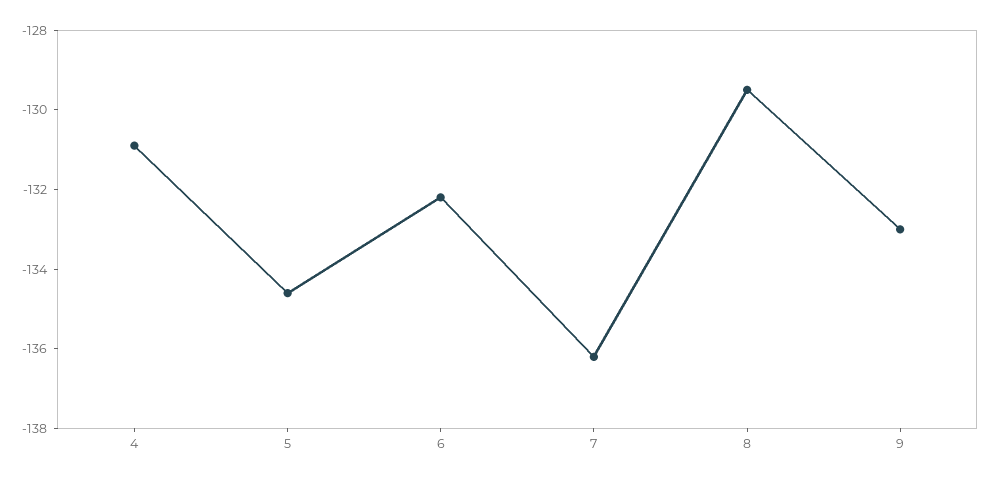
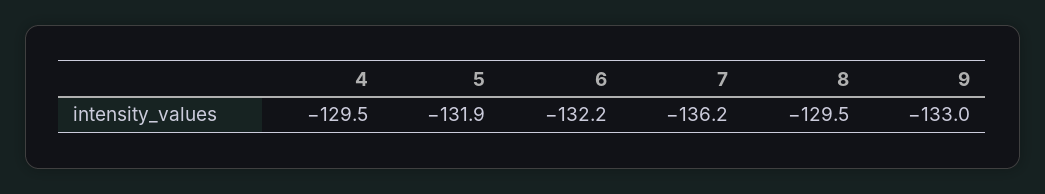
4: -131 -> -129.5
5: -134.5 -> -131.9

